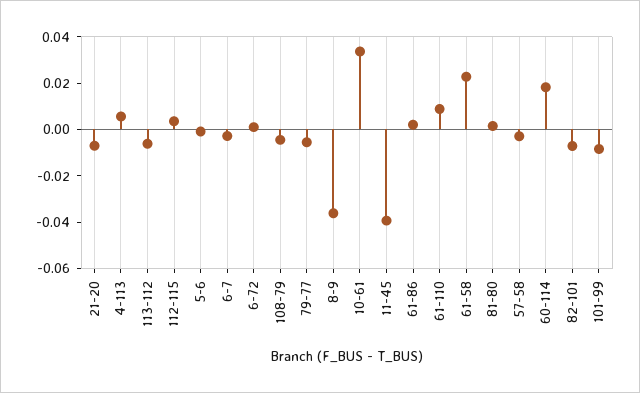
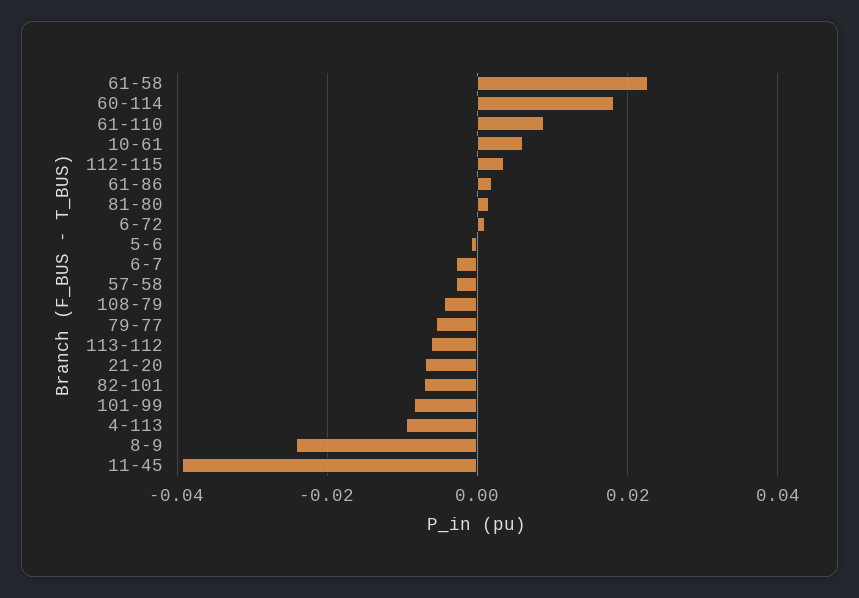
4-113: 0.005 -> -0.01
8-9: -0.035 -> -0.024
10-61: 0.035 -> 0.006

